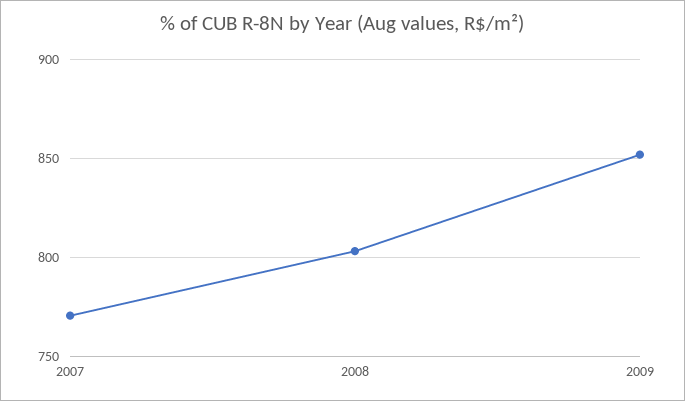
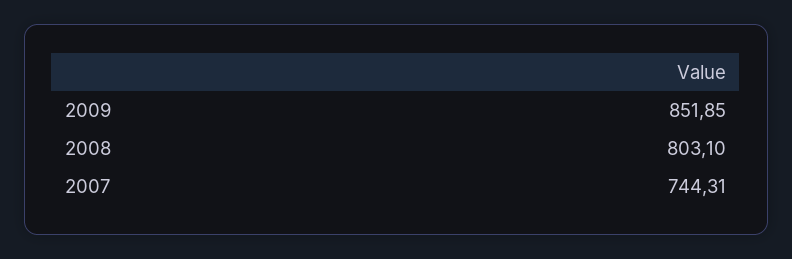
2007: 770 -> 744.31

